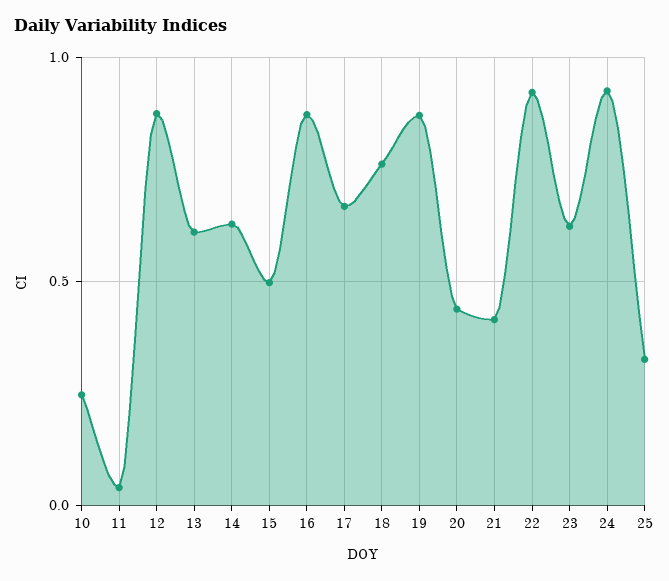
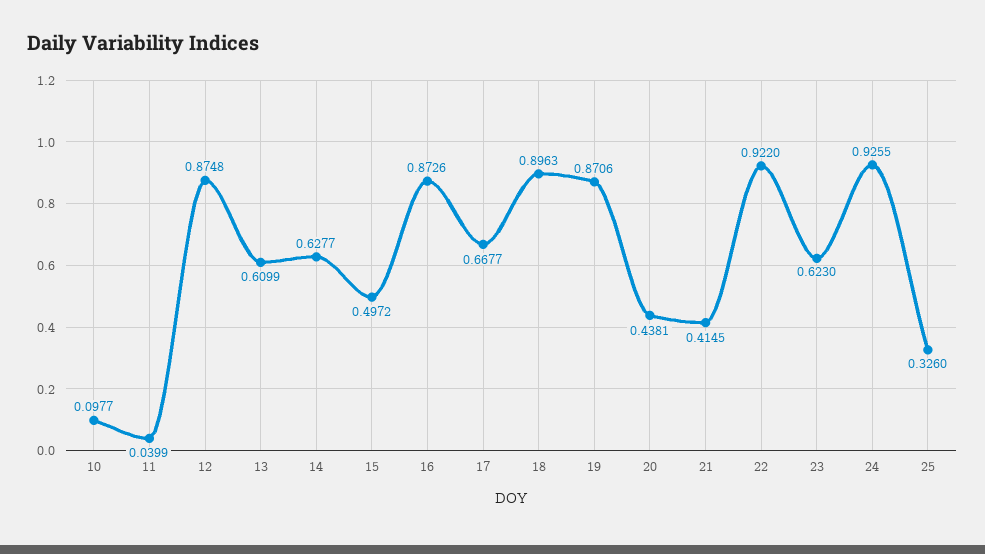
10: 0.25 -> 0.0977
18: 0.75 -> 0.8963

